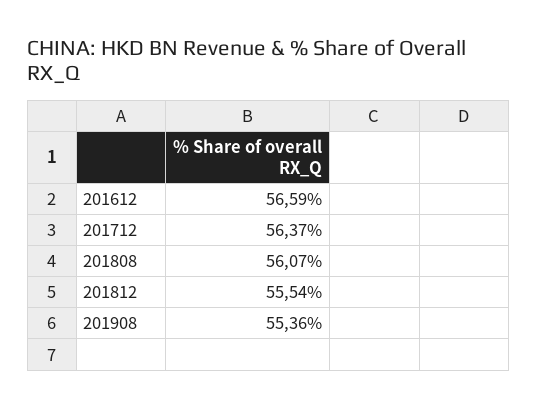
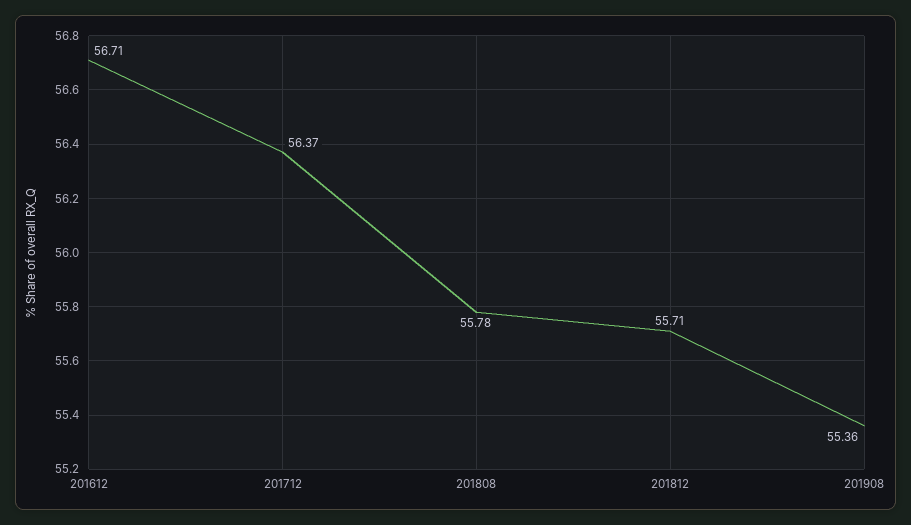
201612: 56.59 -> 56.71
201808: 56.07 -> 55.78
201812: 55.54 -> 55.71

